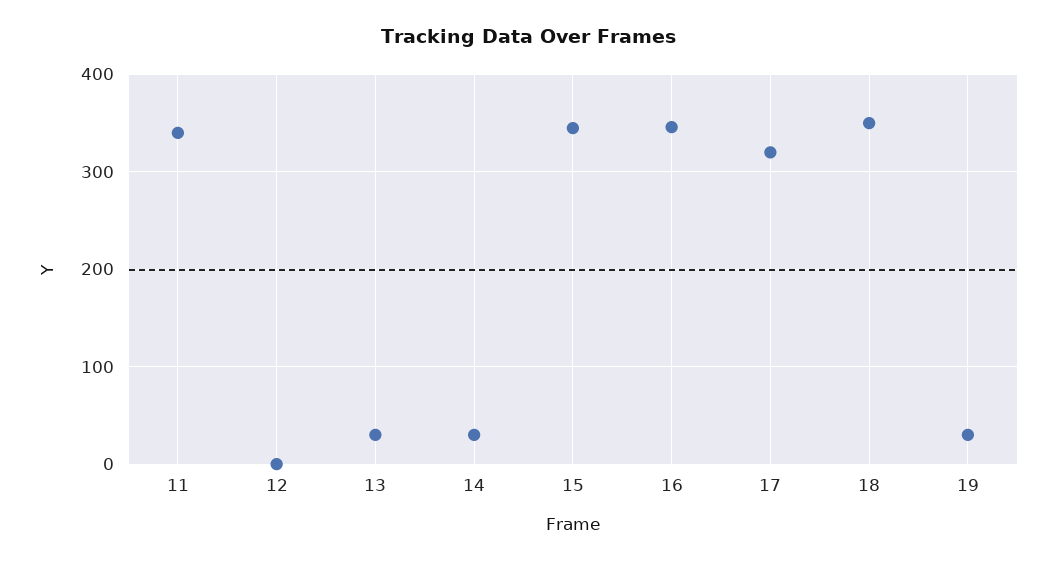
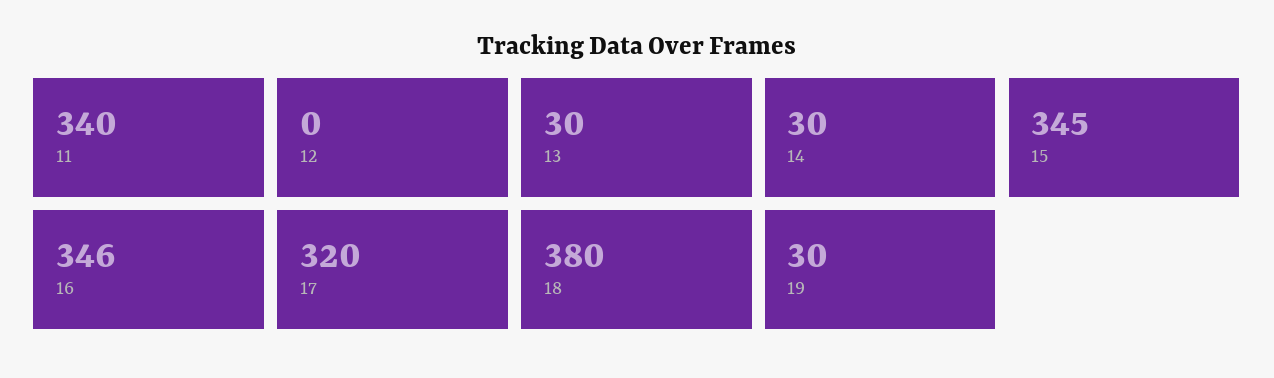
18: 350 -> 380

